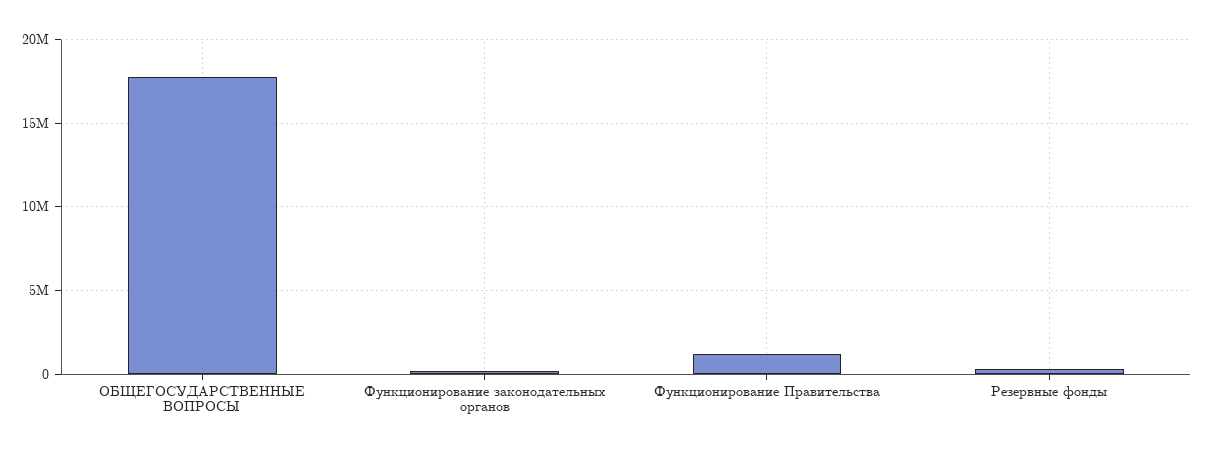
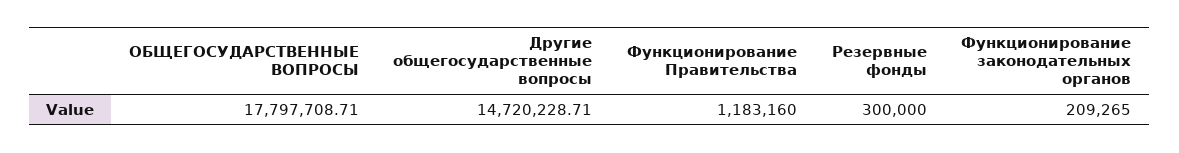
Другие общегосударственные вопросы: none -> 14720228.71

